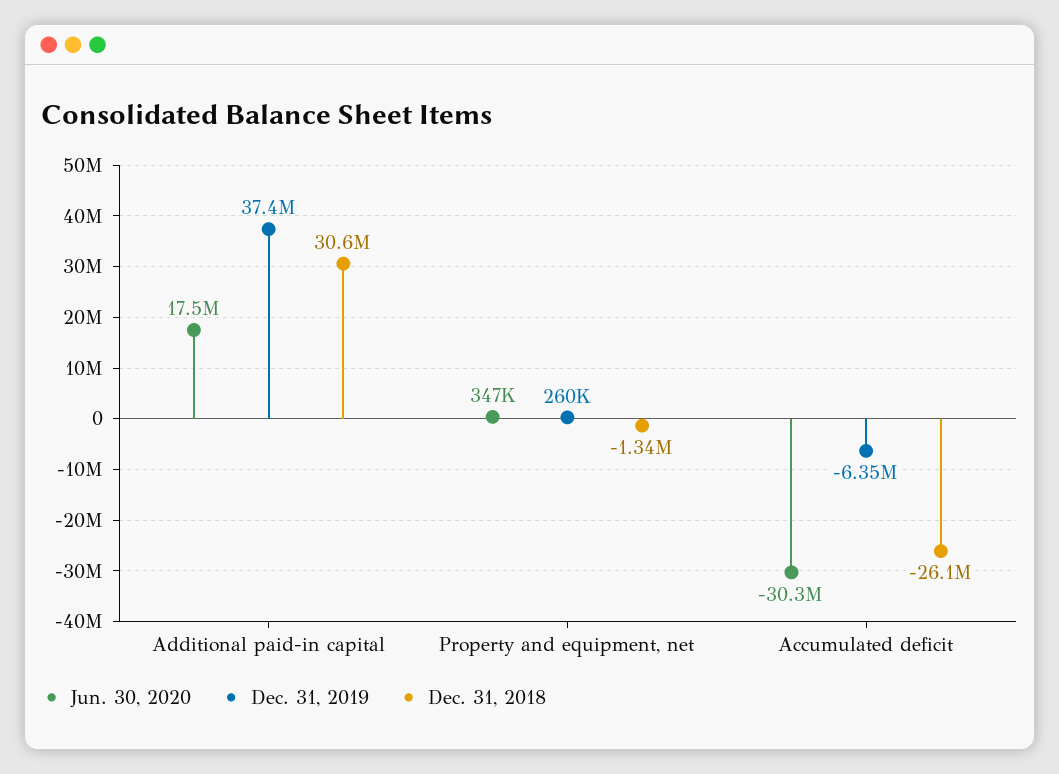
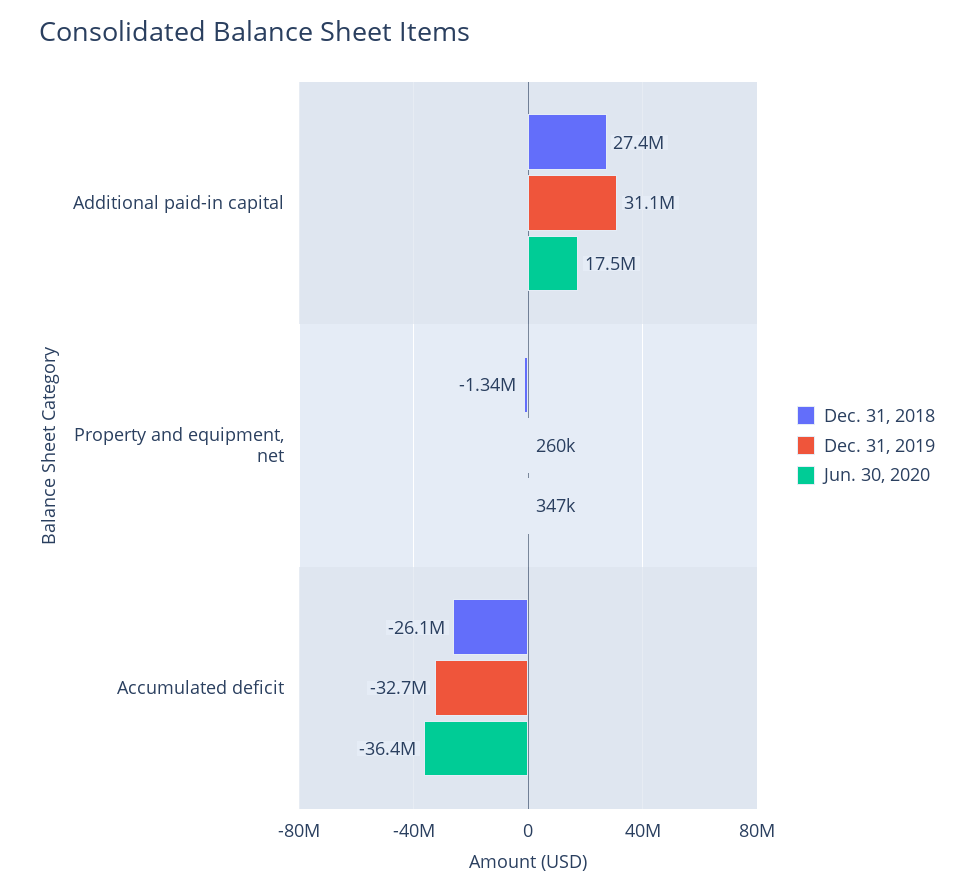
Dec. 31, 2019, Additional paid-in capital: 37400000 -> 31100000
Dec. 31, 2018, Additional paid-in capital: 30600000 -> 27400000
Jun. 30, 2020, Accumulated deficit: -30300000 -> -36400000
Dec. 31, 2019, Accumulated deficit: -6350000 -> -32700000

